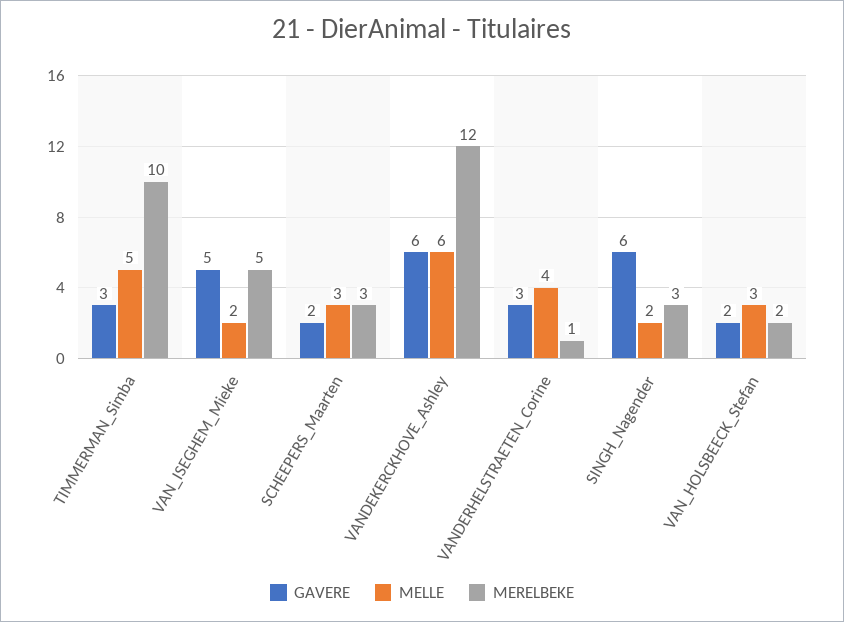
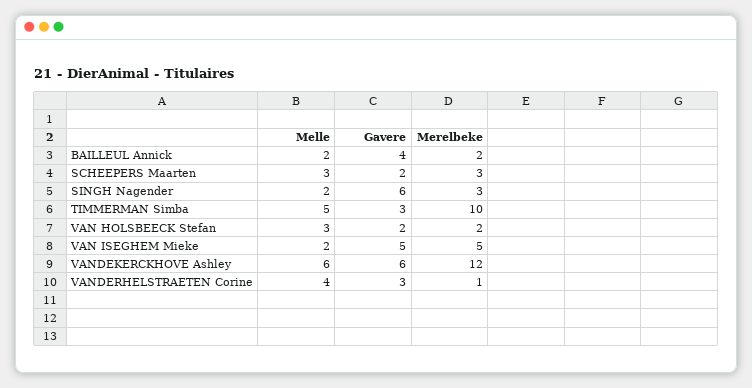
MELLE, BAILLEUL Annick: none -> 2
GAVERE, BAILLEUL Annick: none -> 4
MERELBEKE, BAILLEUL Annick: none -> 2

